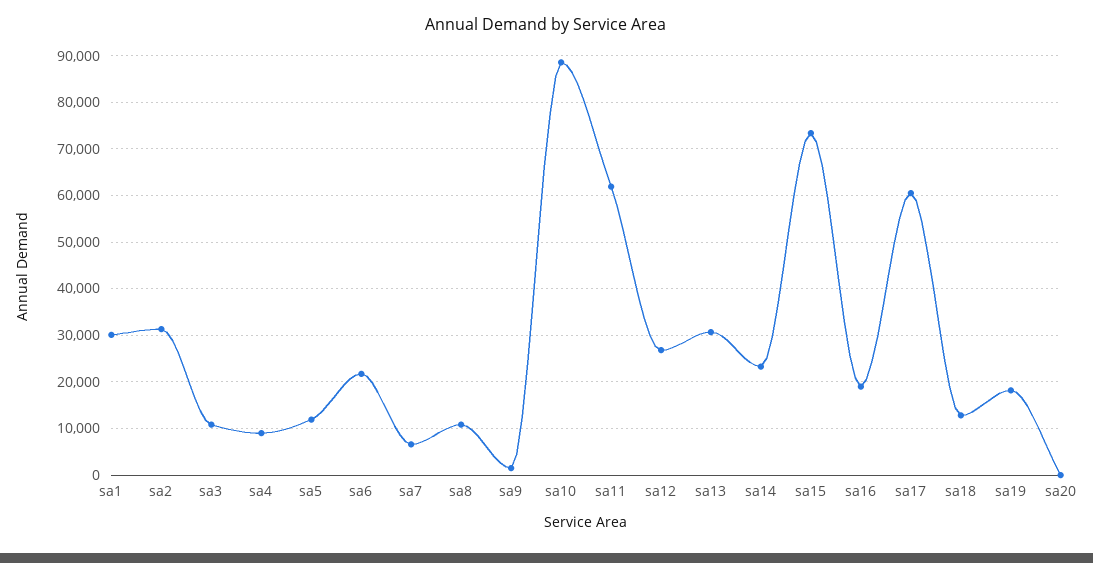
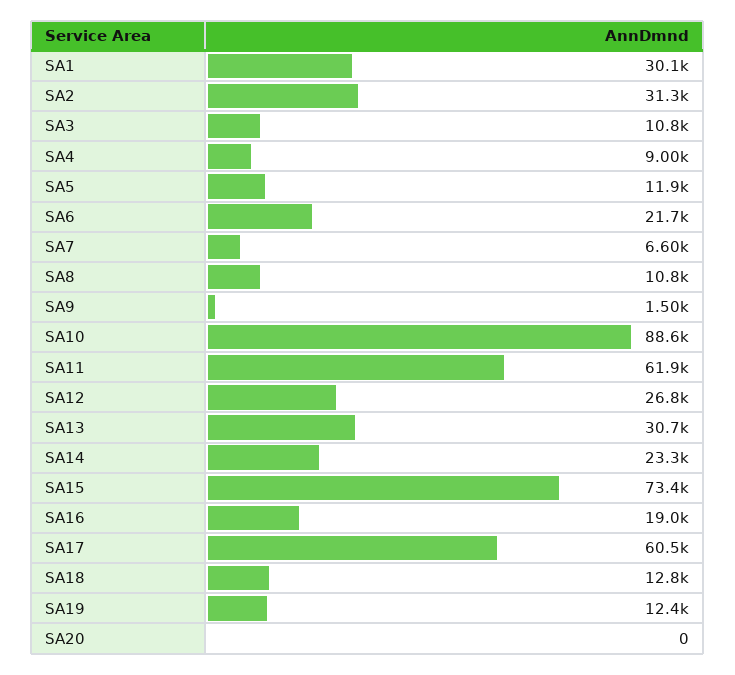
sa19: 18000 -> 12400

